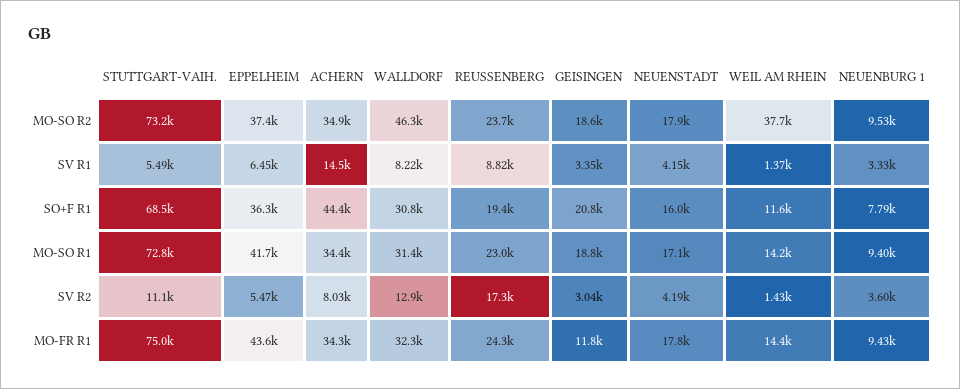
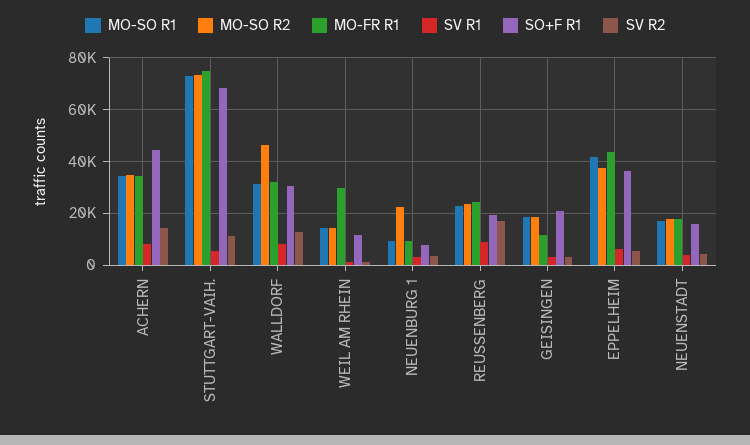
MO-SO R2, WEIL AM RHEIN: 37700 -> 15000
MO-SO R2, NEUENBURG 1: 9530 -> 22500
SV R1, ACHERN: 14500 -> 7500
SV R2, ACHERN: 8030 -> 15000
MO-FR R1, WEIL AM RHEIN: 14400 -> 30000

